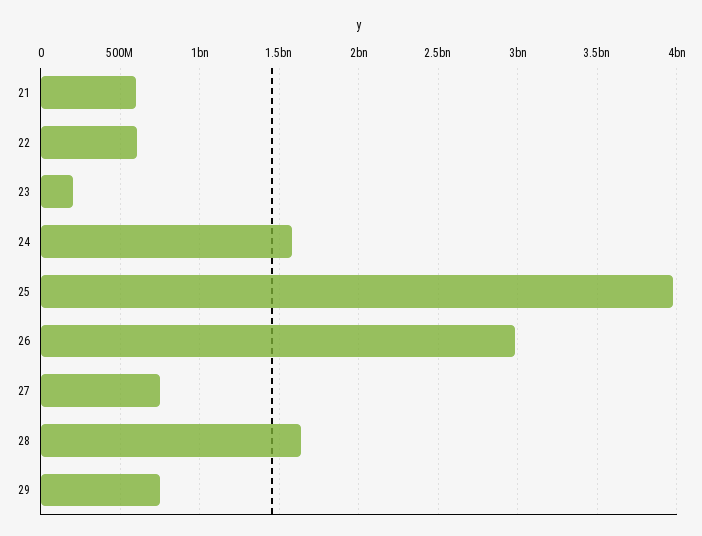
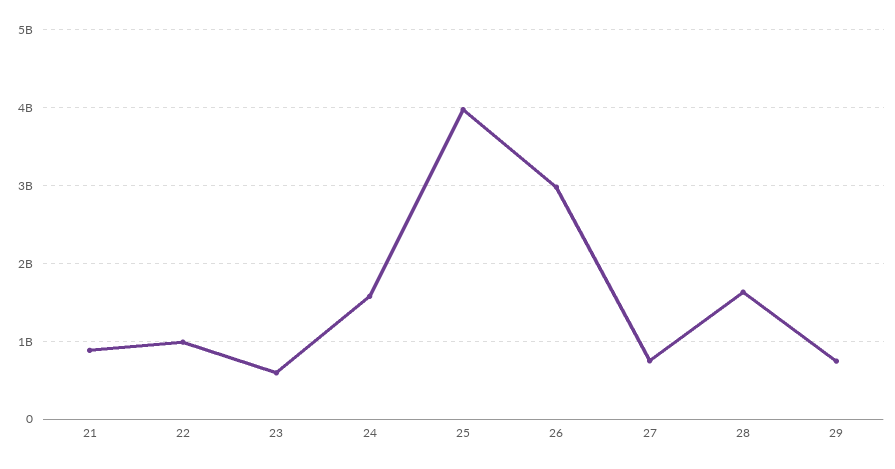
21: 600000000 -> 900000000
22: 600000000 -> 1000000000
23: 200000000 -> 600000000

